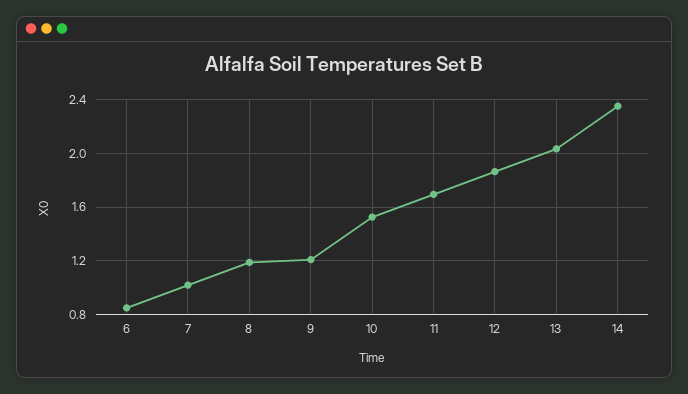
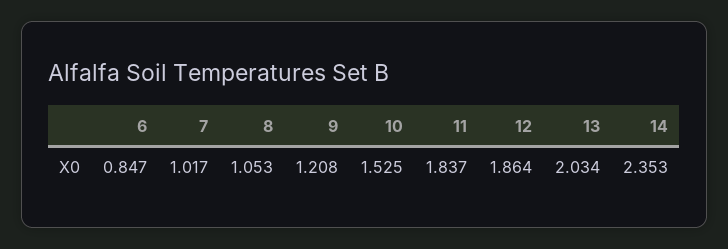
8: 1.2 -> 1.053
11: 1.7 -> 1.837

